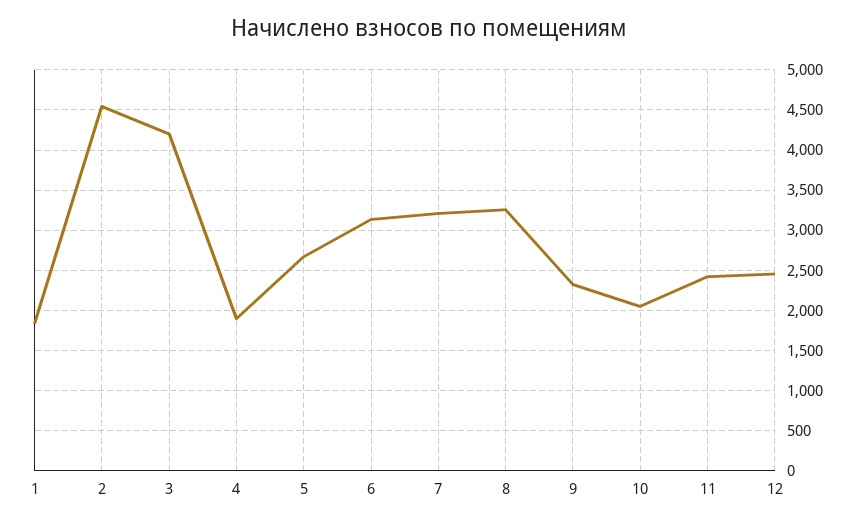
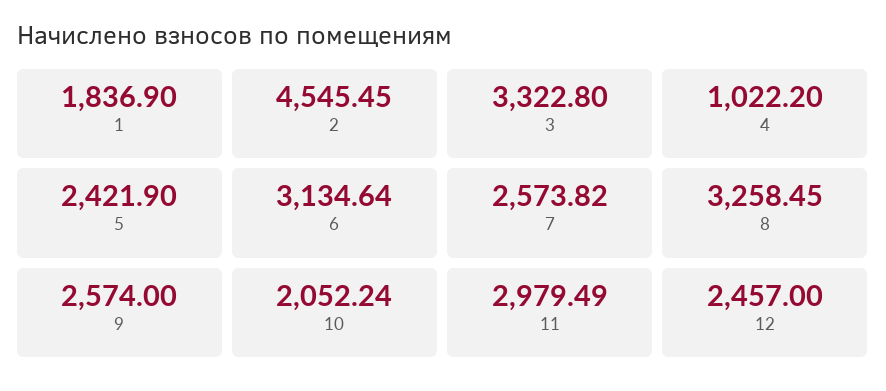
3: 4200 -> 3322.8
4: 1900 -> 1022.2
5: 2700 -> 2421.9
7: 3200 -> 2573.82
9: 2300 -> 2574
11: 2400 -> 2979.49

